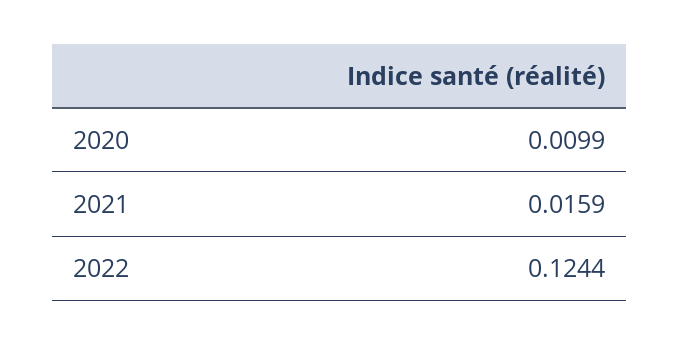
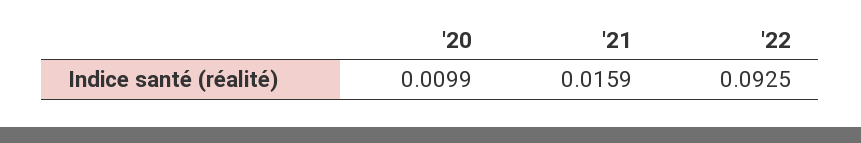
2022: 0.1244 -> 0.0925

